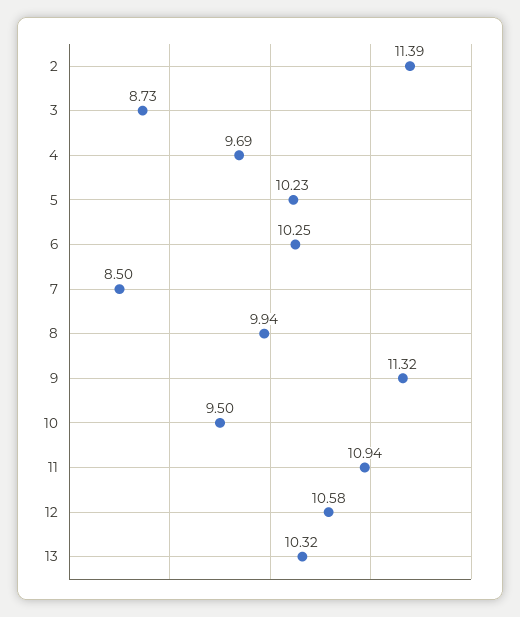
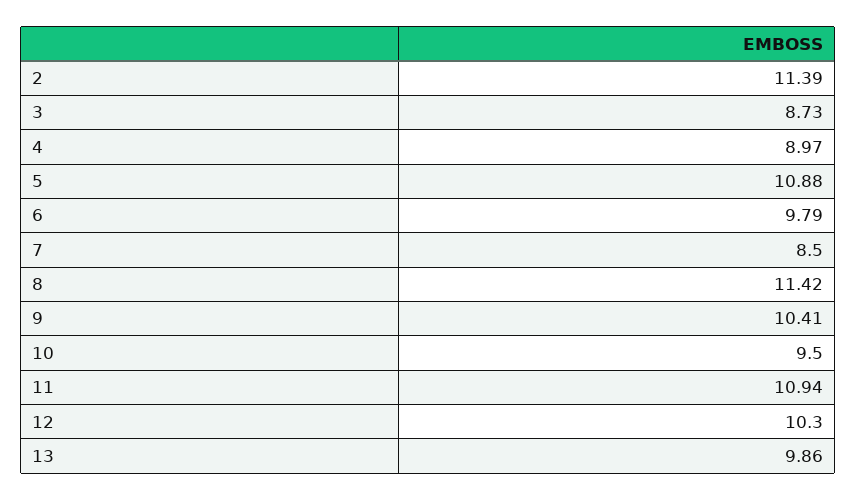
4: 9.69 -> 8.97
5: 10.23 -> 10.88
6: 10.25 -> 9.79
8: 9.94 -> 11.42
9: 11.32 -> 10.41
12: 10.58 -> 10.3
13: 10.32 -> 9.86

